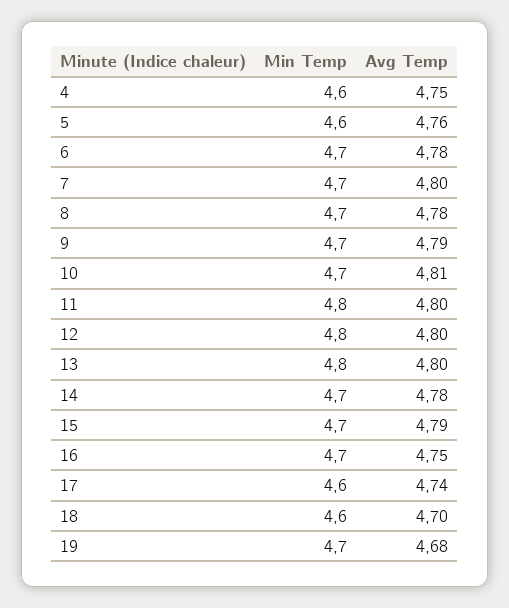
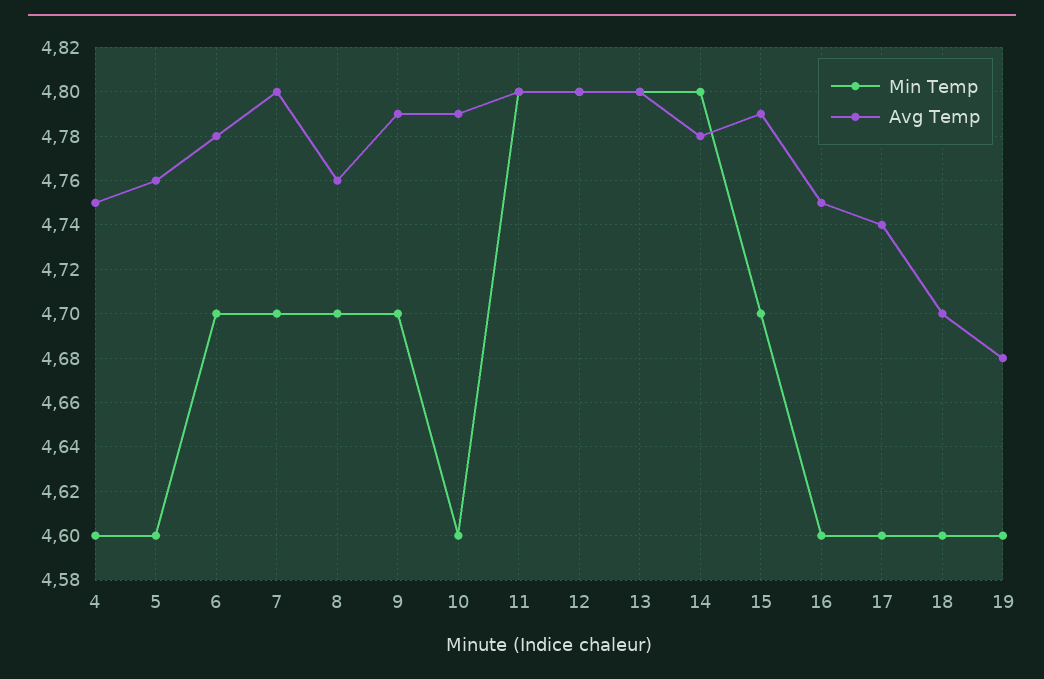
Avg Temp, 8: 4.78 -> 4.76
Min Temp, 10: 4.7 -> 4.6
Avg Temp, 10: 4.81 -> 4.79
Min Temp, 14: 4.7 -> 4.8
Min Temp, 16: 4.7 -> 4.6
Min Temp, 19: 4.7 -> 4.6

